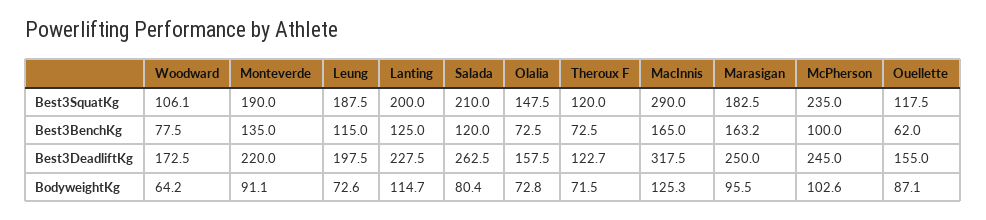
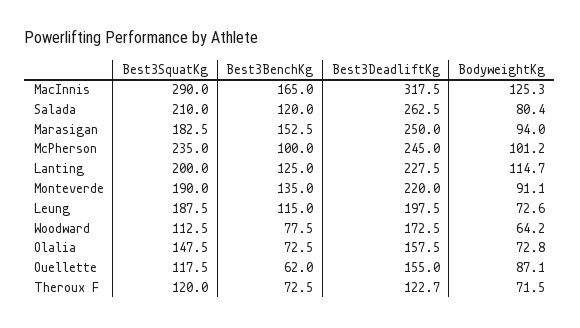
Woodward, Best3SquatKg: 106.1 -> 112.5
Marasigan, Best3BenchKg: 163.2 -> 152.5
Marasigan, BodyweightKg: 95.5 -> 94
McPherson, BodyweightKg: 102.6 -> 101.2

